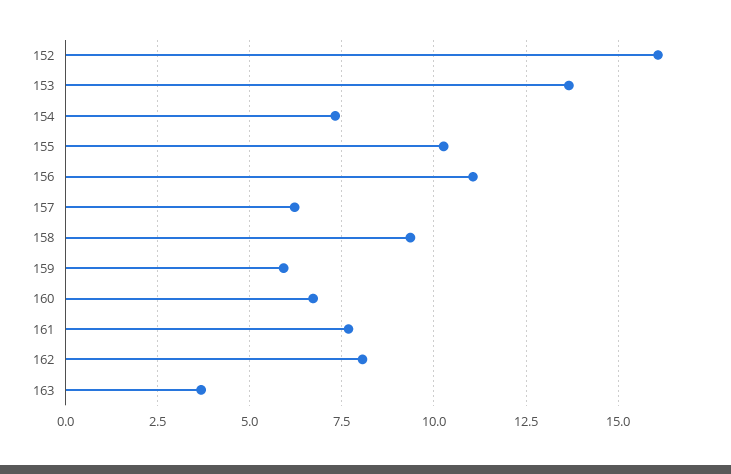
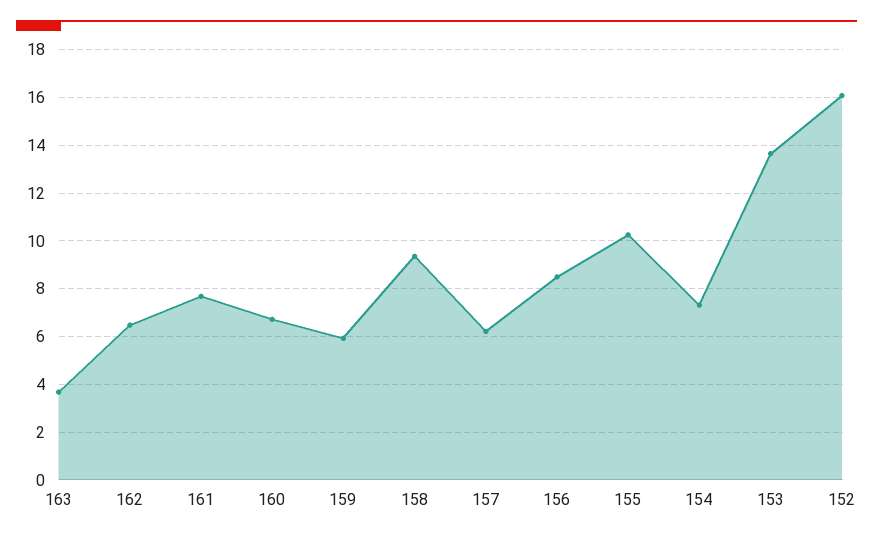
156: 11 -> 8.5
162: 8 -> 6.5

